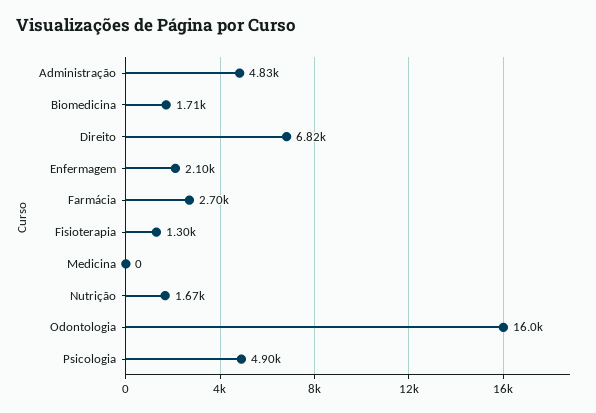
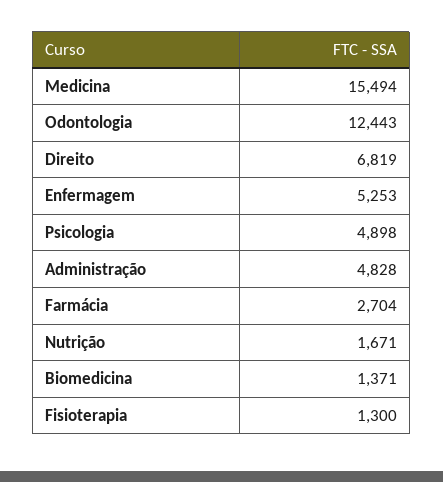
Biomedicina: 1710 -> 1371
Enfermagem: 2100 -> 5253
Medicina: 0 -> 15494
Odontologia: 16000 -> 12443

